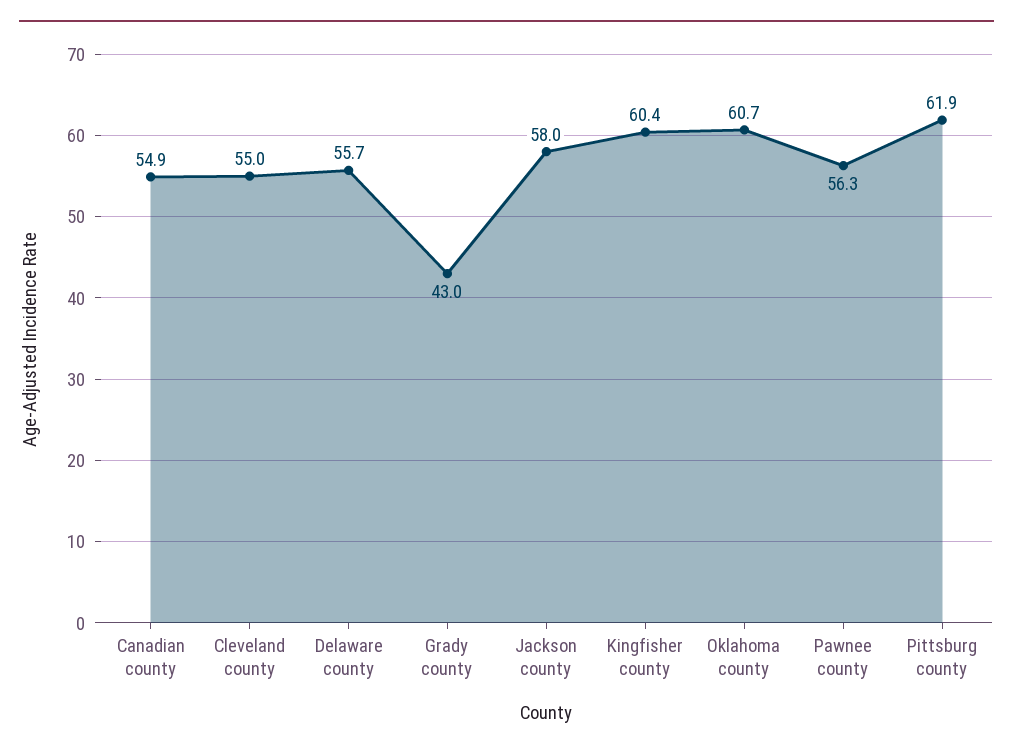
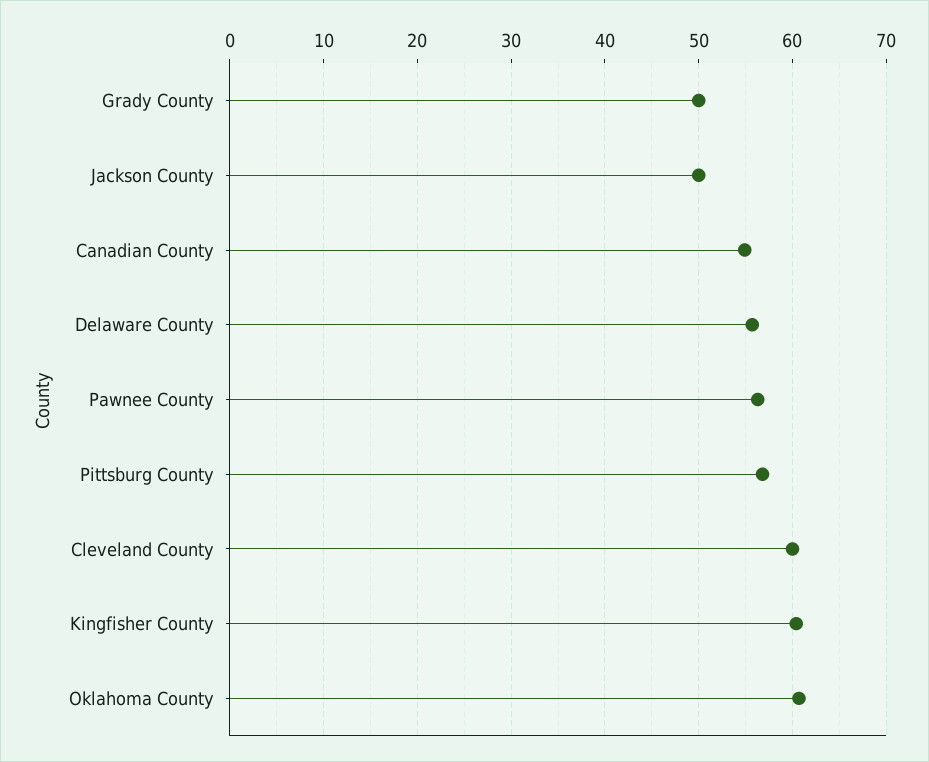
Cleveland county: 55 -> 60
Grady county: 43 -> 50
Jackson county: 58 -> 50
Pittsburg county: 61.9 -> 57

